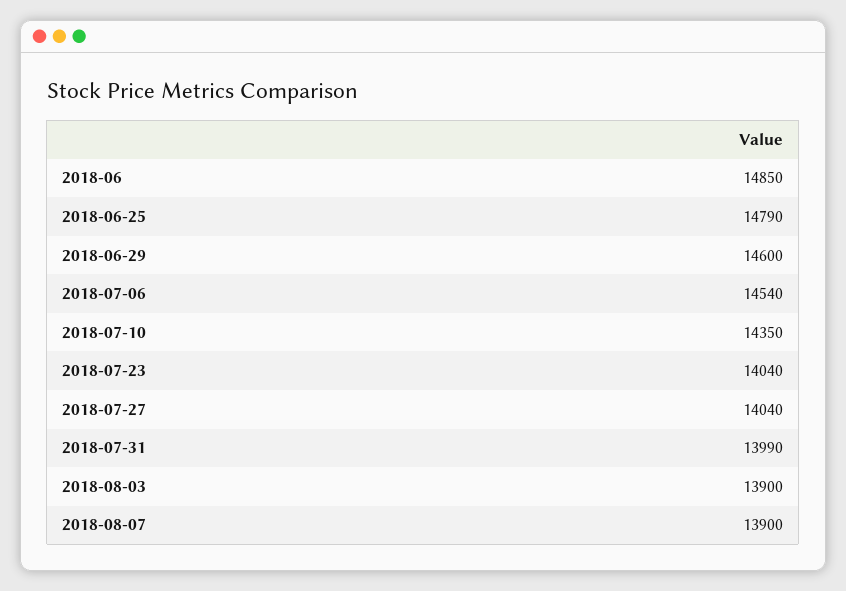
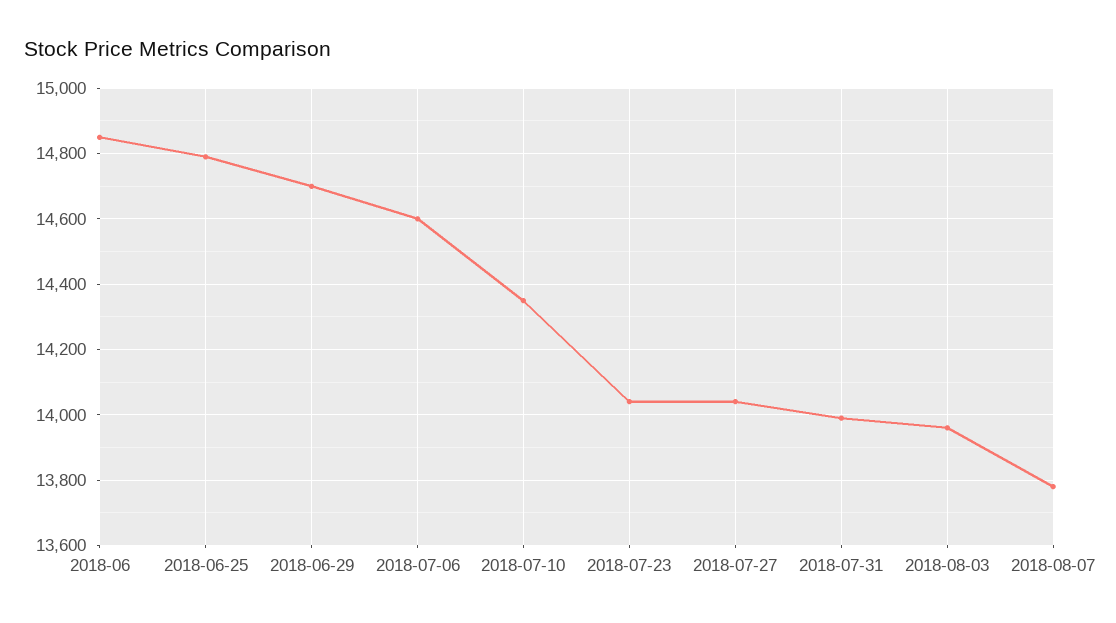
2018-06-29: 14600 -> 14700
2018-07-06: 14540 -> 14600
2018-08-03: 13900 -> 13960
2018-08-07: 13900 -> 13780

